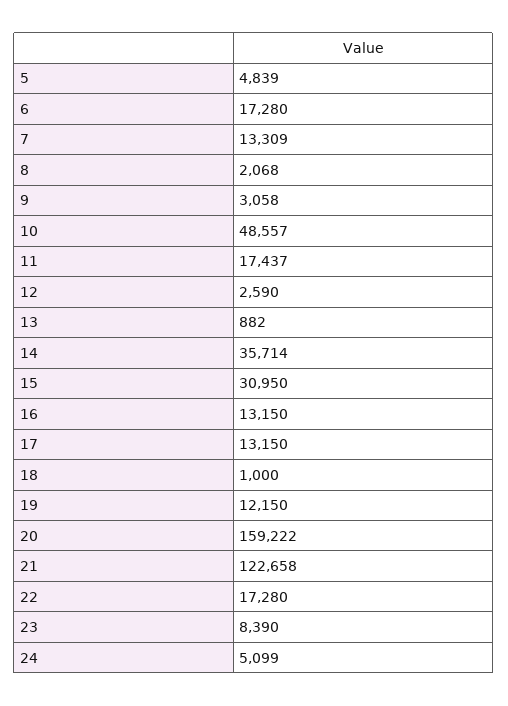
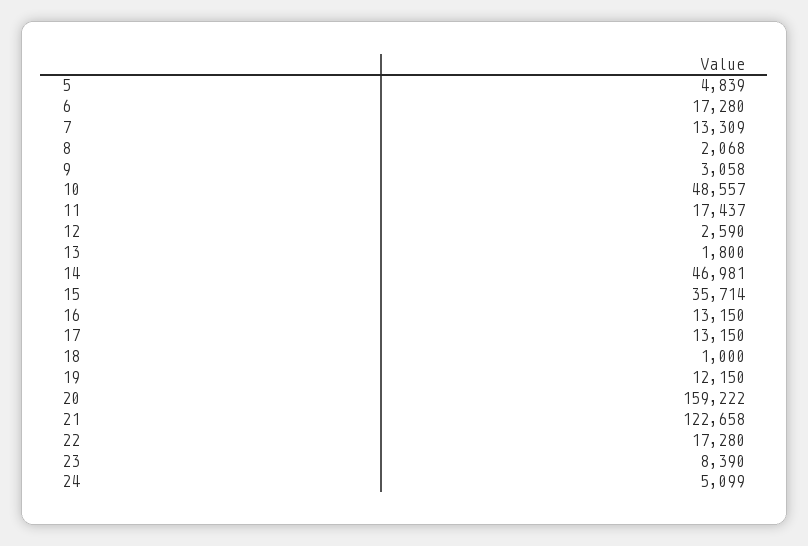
13: 882 -> 1800
14: 35714 -> 46981
15: 30950 -> 35714

